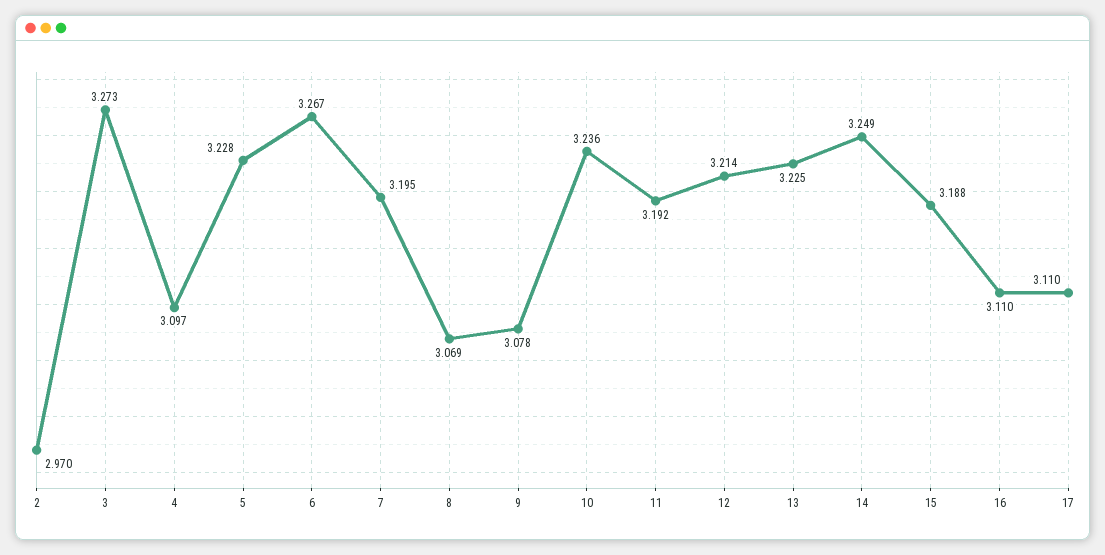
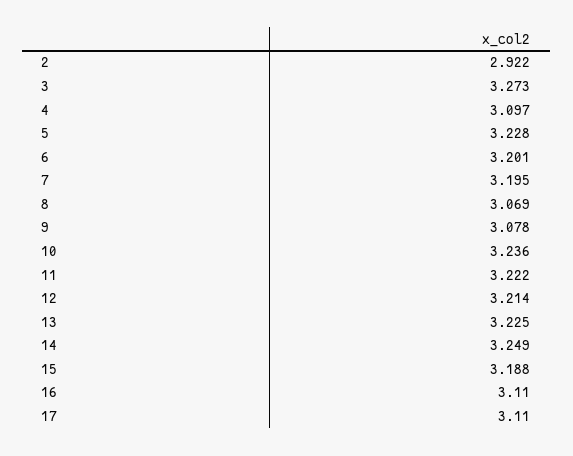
2: 2.97 -> 2.922
6: 3.267 -> 3.201
11: 3.192 -> 3.222

